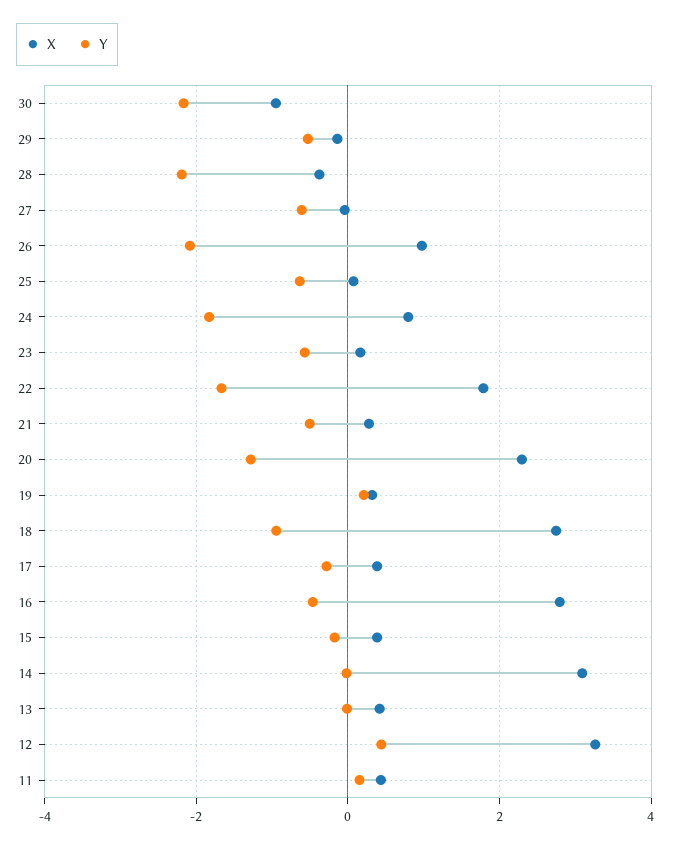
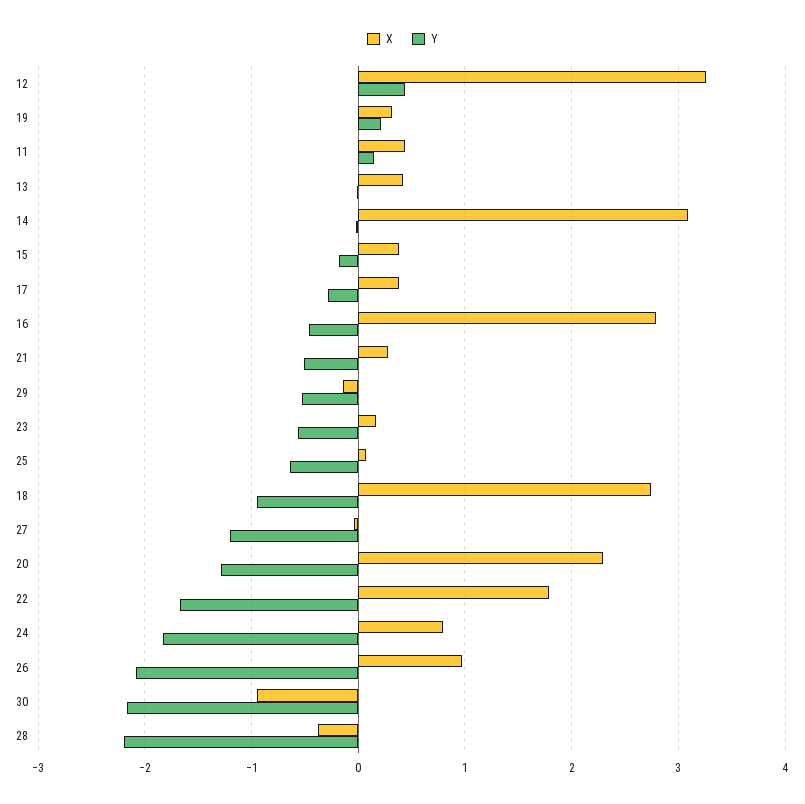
Y, 27: -0.6 -> -1.2

